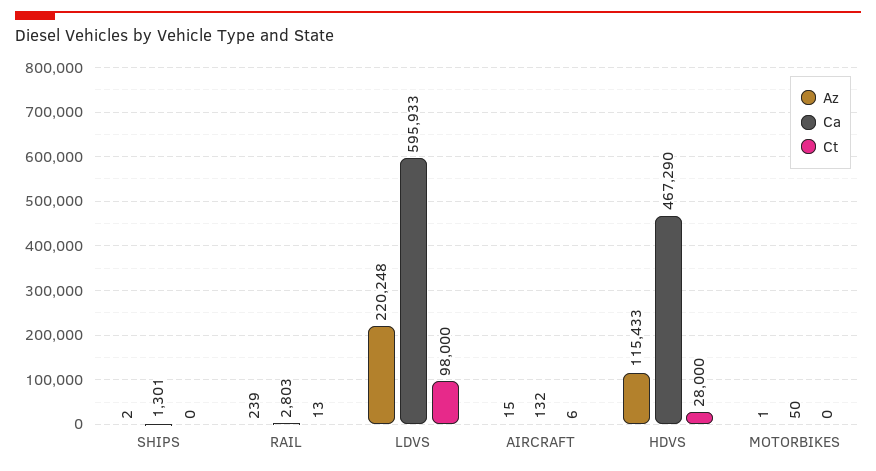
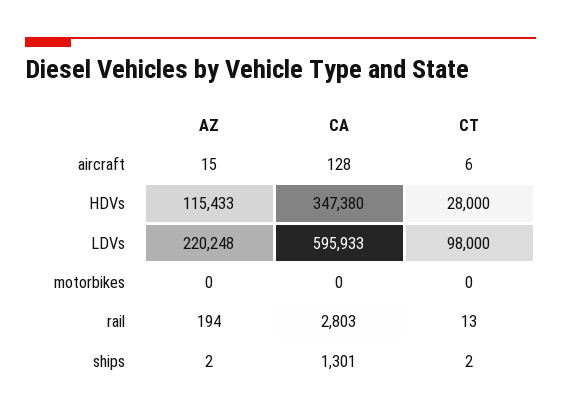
Ct, SHIPS: 0 -> 2
Az, RAIL: 239 -> 194
Ca, AIRCRAFT: 132 -> 128
Ca, HDVS: 467290 -> 347380
Az, MOTORBIKES: 1 -> 0
Ca, MOTORBIKES: 50 -> 0

